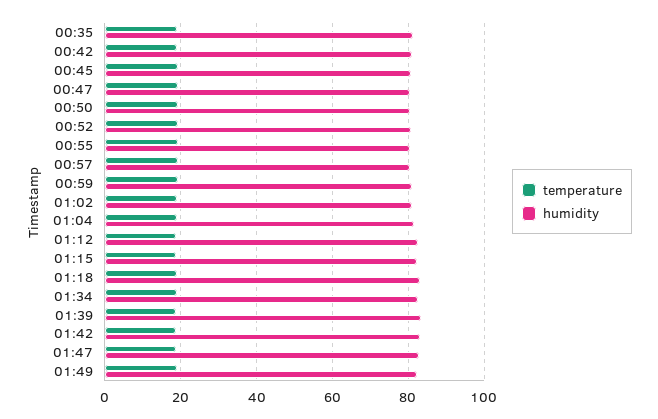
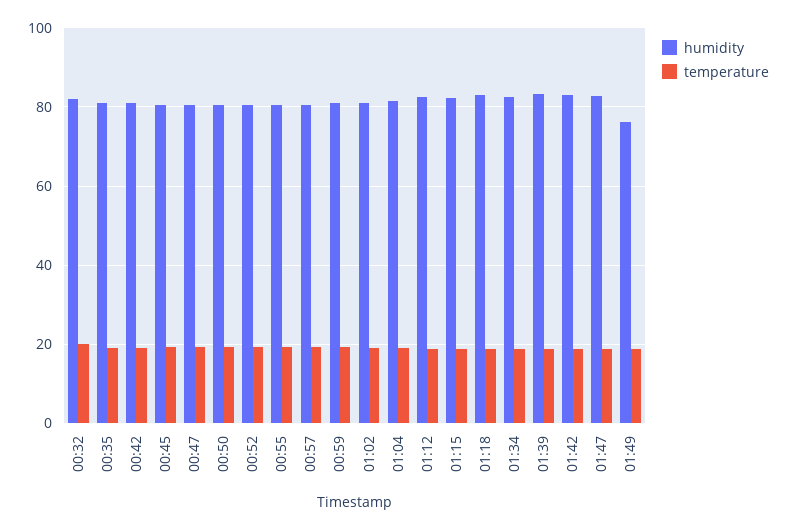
humidity, 01:49: 82 -> 76
humidity, 00:32: none -> 82
temperature, 00:32: none -> 20

